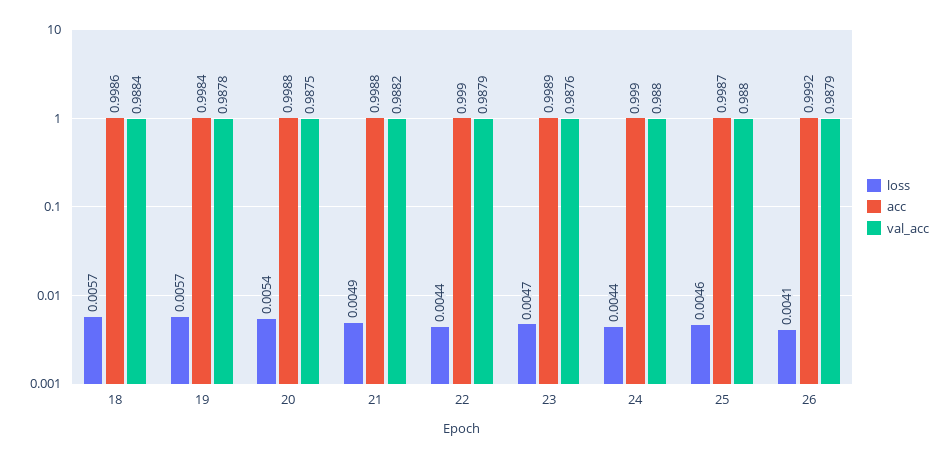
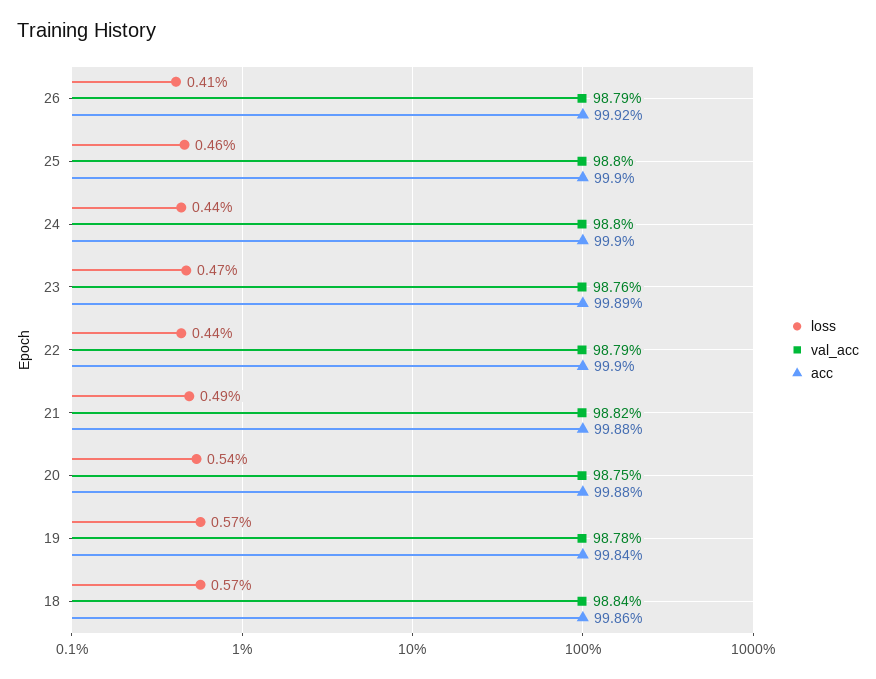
acc, 25: 0.9987 -> 0.999

